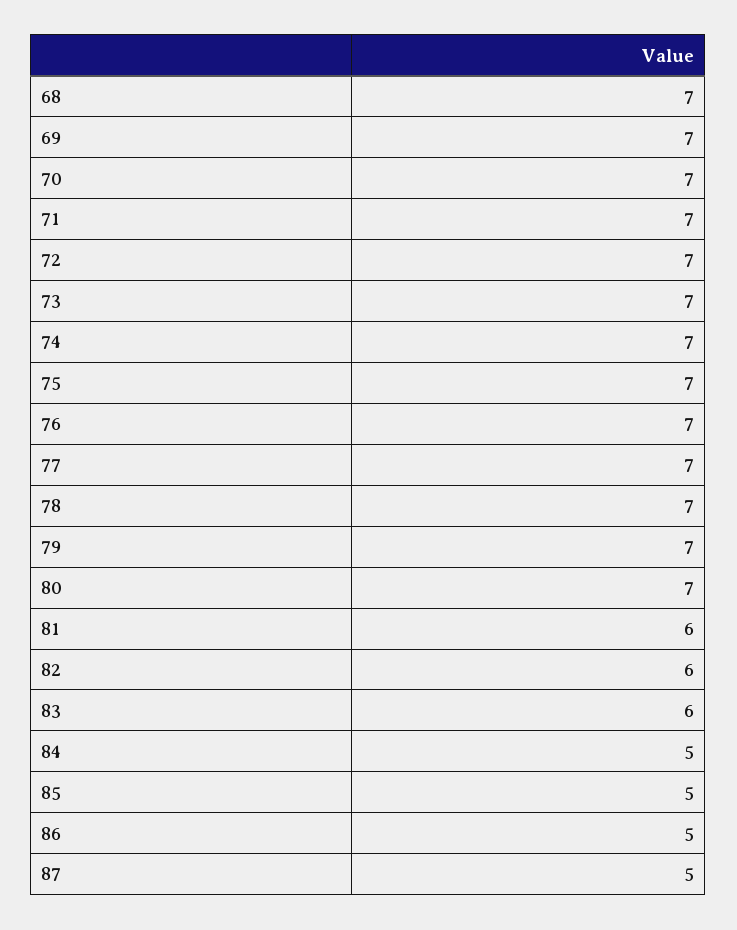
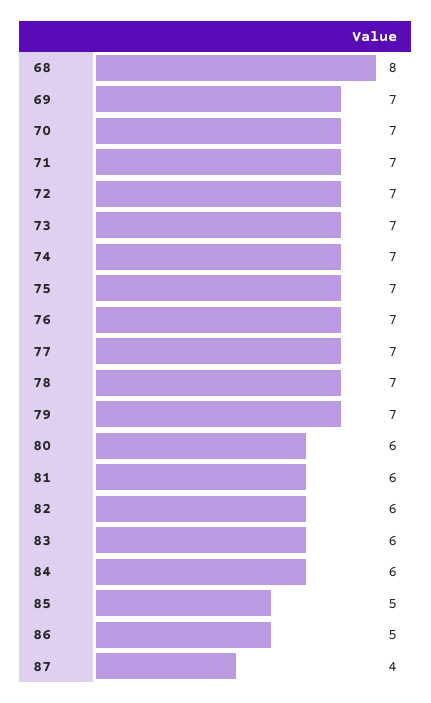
68: 7 -> 8
80: 7 -> 6
84: 5 -> 6
87: 5 -> 4

